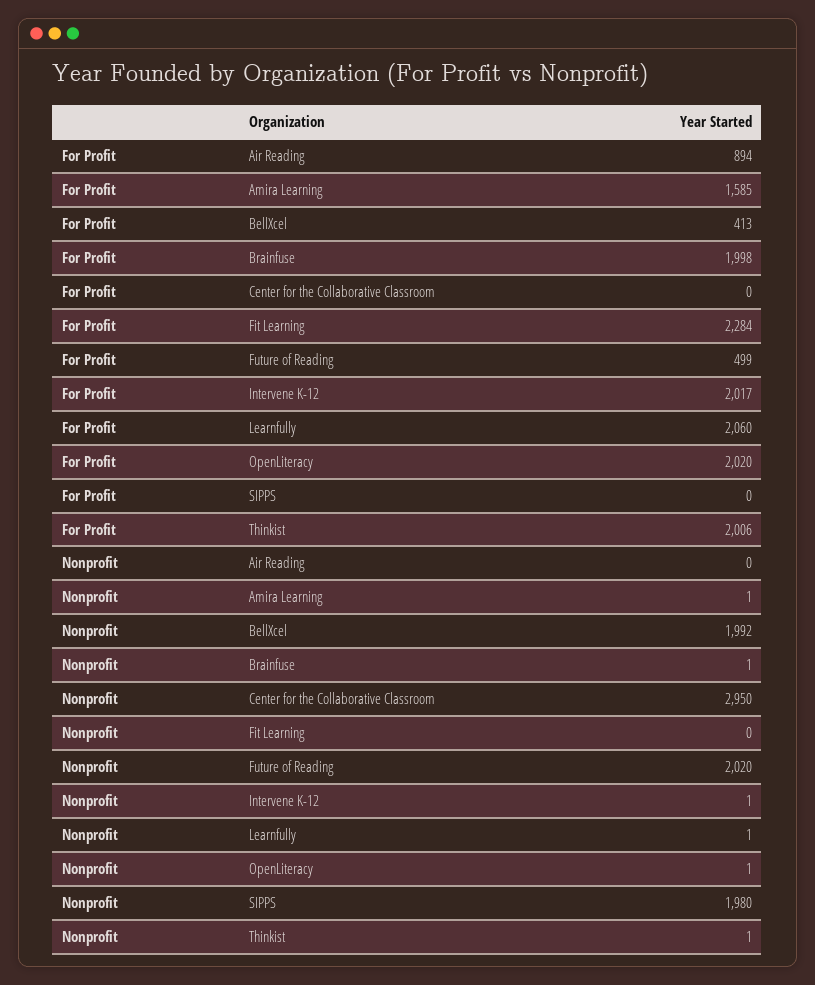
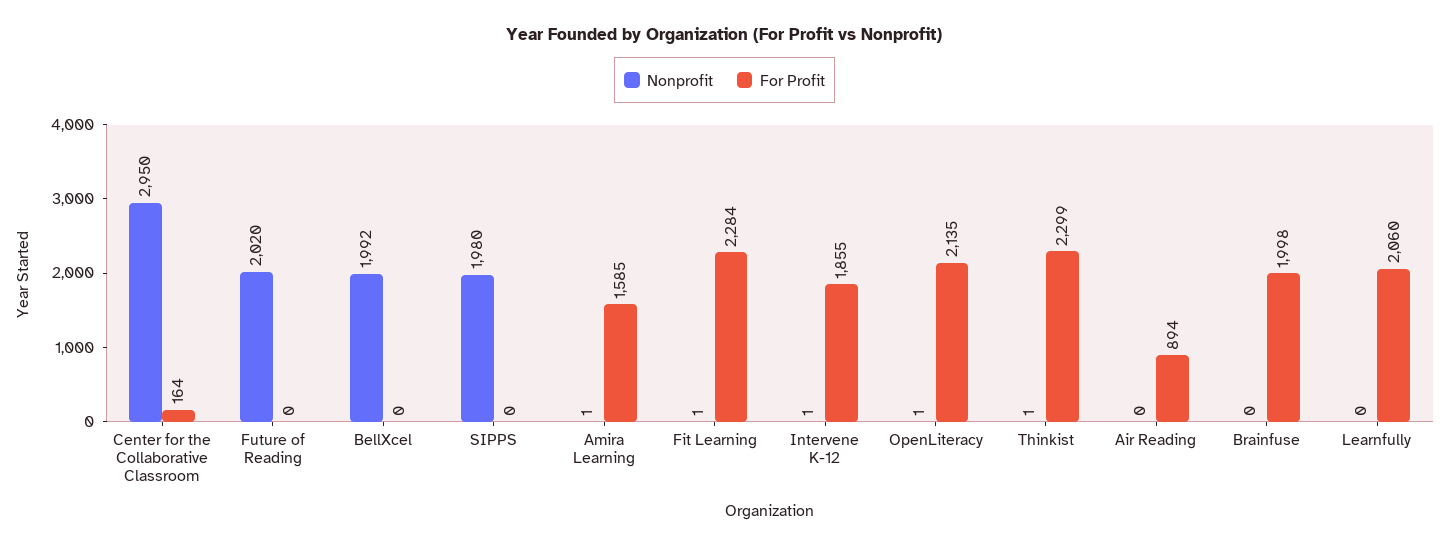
For Profit, BellXcel: 413 -> 0
For Profit, Center for the Collaborative Classroom: 0 -> 164
For Profit, Future of Reading: 499 -> 0
For Profit, Intervene K-12: 2017 -> 1855
For Profit, OpenLiteracy: 2020 -> 2135
For Profit, Thinkist: 2006 -> 2299
Nonprofit, Brainfuse: 1 -> 0
Nonprofit, Fit Learning: 0 -> 1
Nonprofit, Learnfully: 1 -> 0

